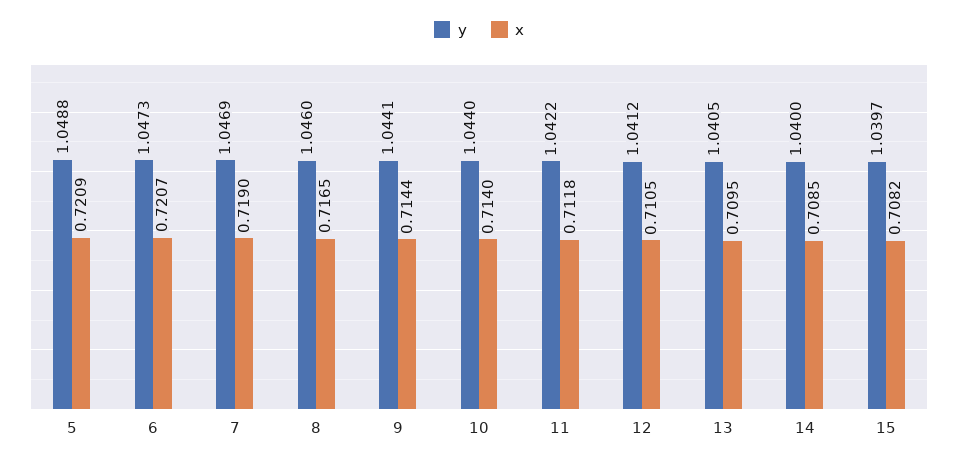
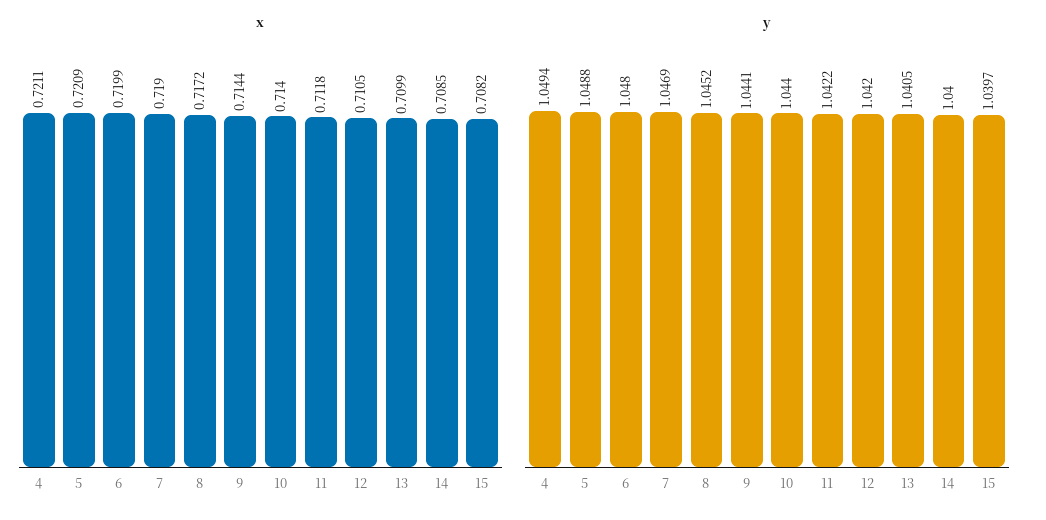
y, 6: 1.0473 -> 1.048
x, 6: 0.7207 -> 0.7199
y, 8: 1.046 -> 1.0452
x, 8: 0.7165 -> 0.7172
y, 12: 1.0412 -> 1.042
x, 13: 0.7095 -> 0.7099
x, 4: none -> 0.7211
y, 4: none -> 1.0494

